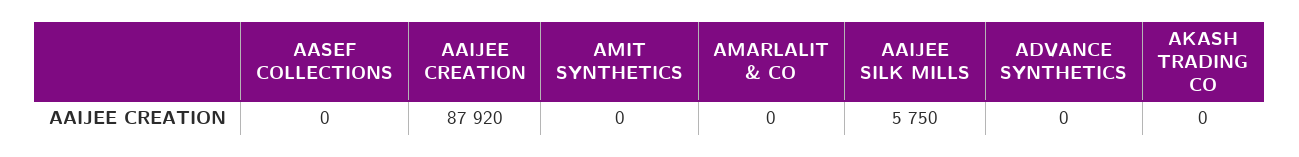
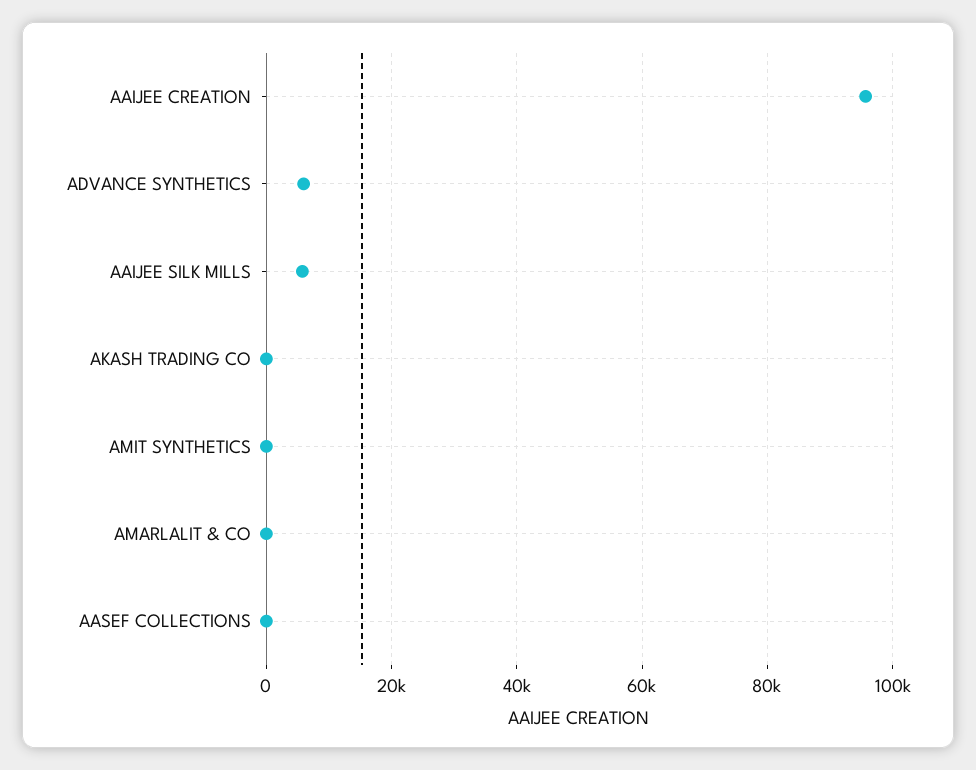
AAIJEE CREATION: 87920 -> 96000
ADVANCE SYNTHETICS: 0 -> 6000

